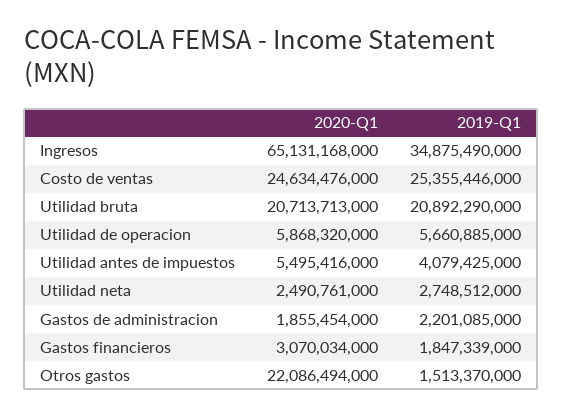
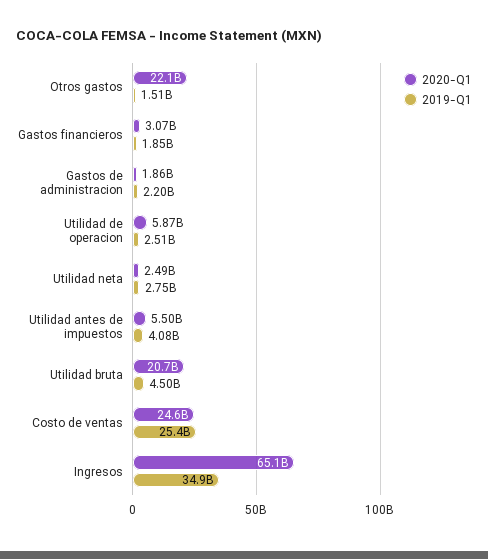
2019-Q1, Utilidad bruta: 20892290000 -> 4500000000
2019-Q1, Utilidad de operacion: 5660885000 -> 2510000000

